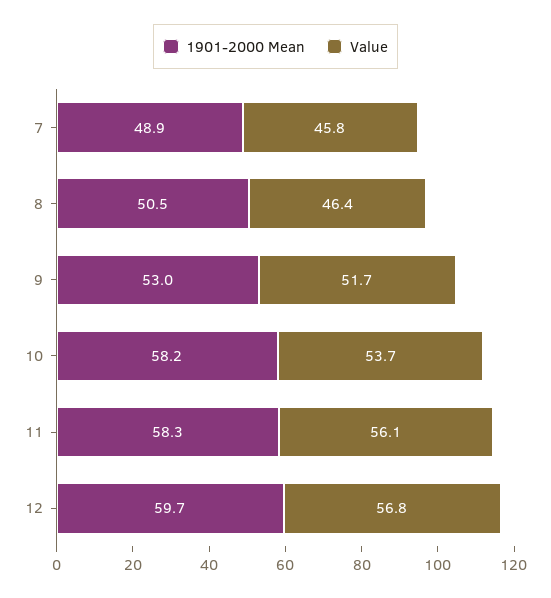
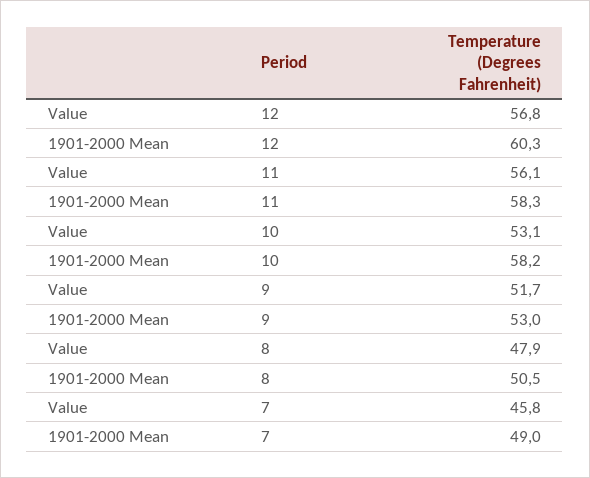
1901-2000 Mean, 7: 48.9 -> 49
Value, 8: 46.4 -> 47.9
Value, 10: 53.7 -> 53.1
1901-2000 Mean, 12: 59.7 -> 60.3

